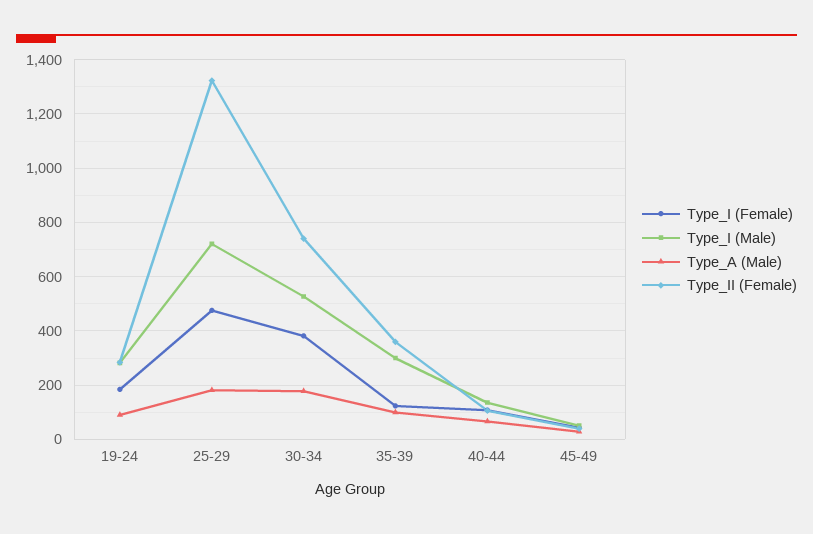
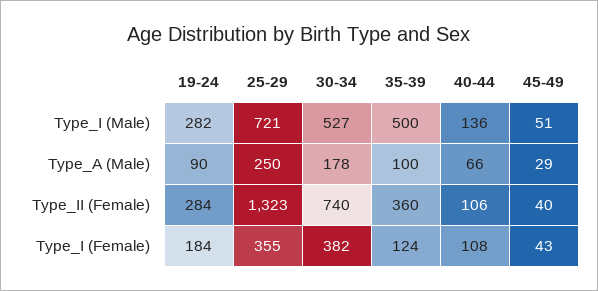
Type_I (Female), 25-29: 475 -> 355
Type_A (Male), 25-29: 175 -> 250
Type_I (Male), 35-39: 300 -> 500

